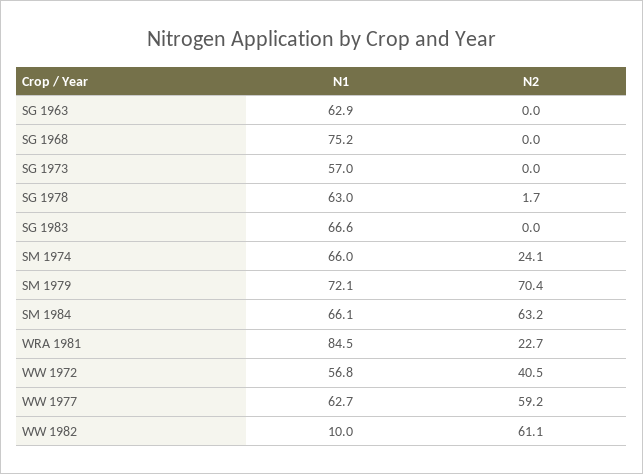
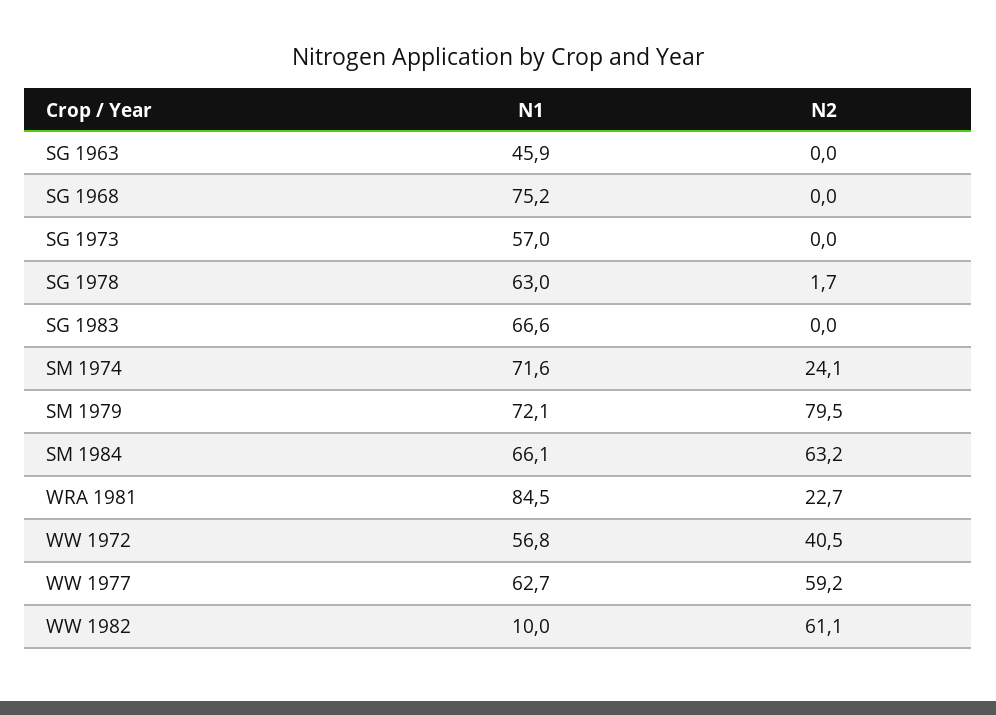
N1, SG 1963: 62.9 -> 45.9
N1, SM 1974: 66 -> 71.6
N2, SM 1979: 70.4 -> 79.5

